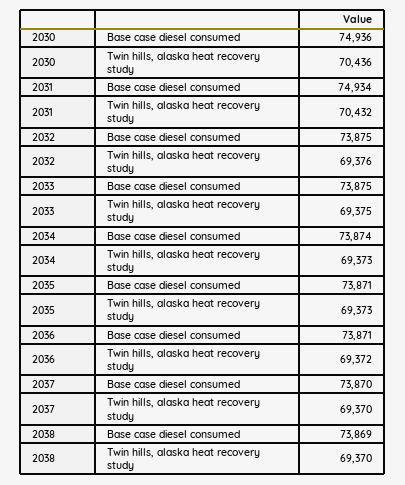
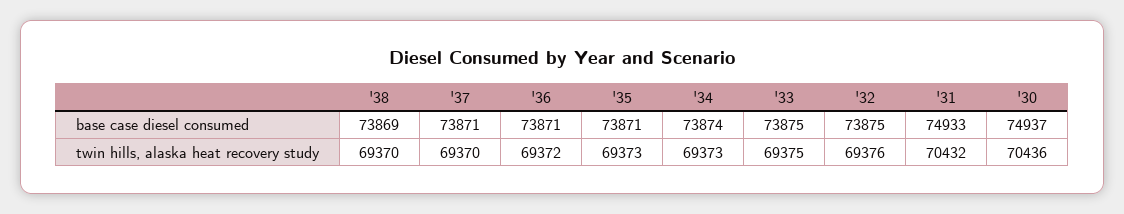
2030, Base case diesel consumed: 74936 -> 74937
2031, Base case diesel consumed: 74934 -> 74933
2037, Base case diesel consumed: 73870 -> 73871

